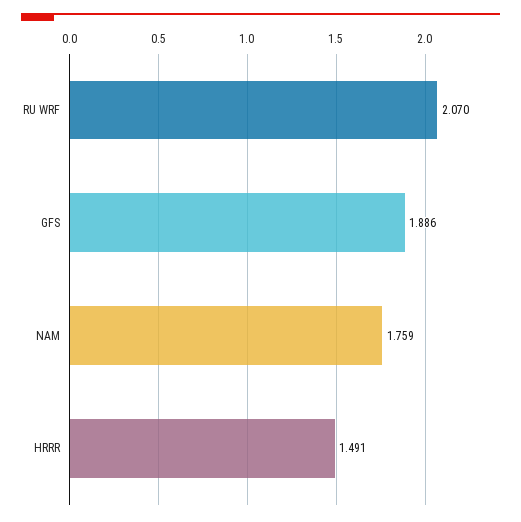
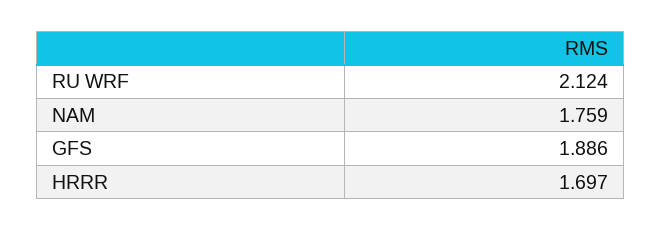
RU WRF: 2.07 -> 2.124
HRRR: 1.491 -> 1.697

